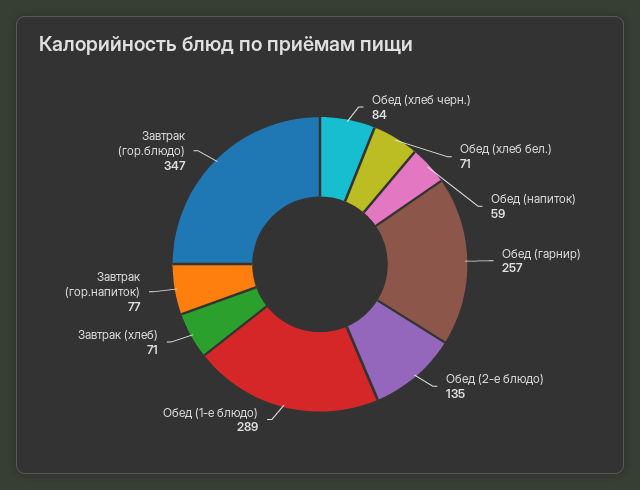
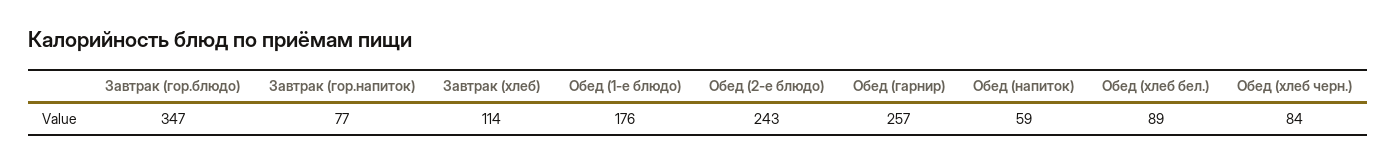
Обед (хлеб бел.): 71 -> 89
Обед (2-е блюдо): 135 -> 243
Обед (1-е блюдо): 289 -> 176
Завтрак (хлеб): 71 -> 114

